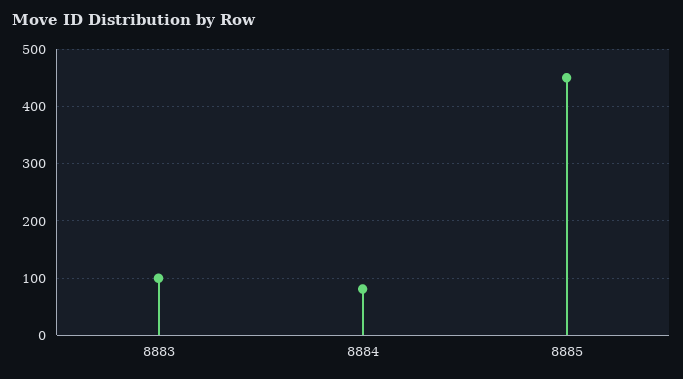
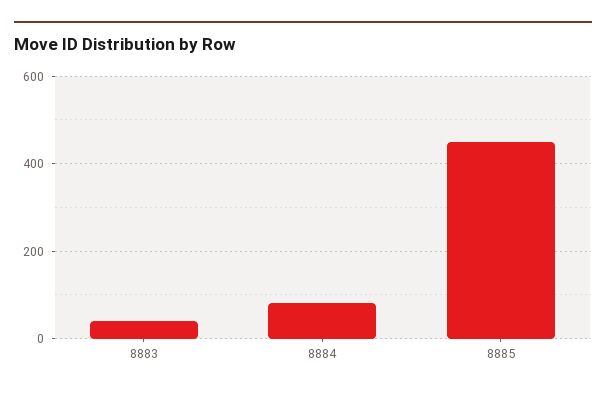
8883: 100 -> 40

